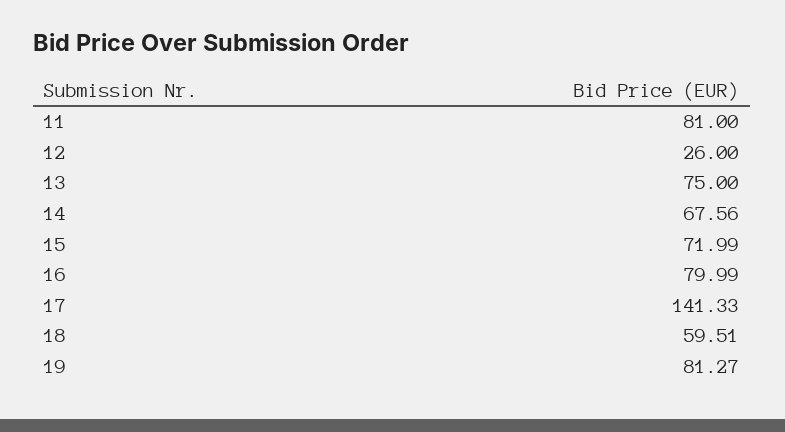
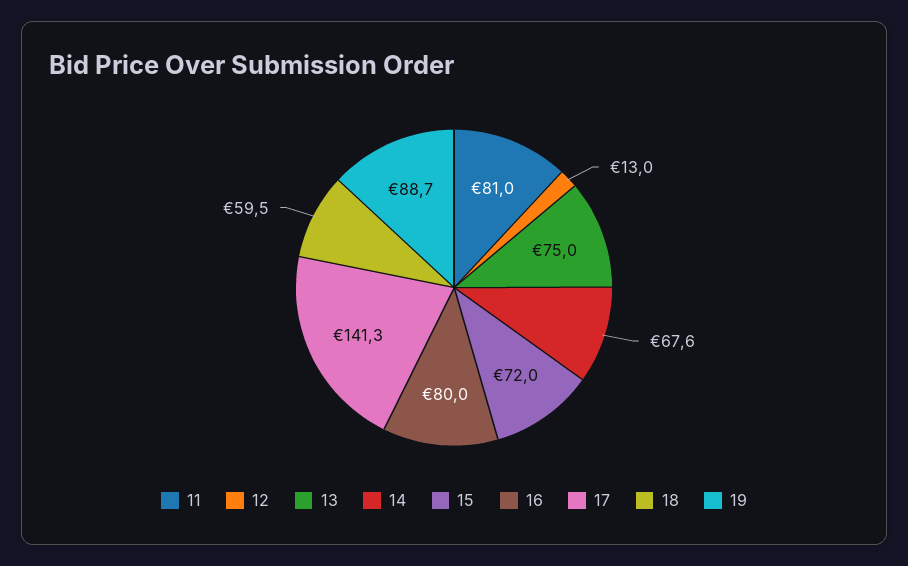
12: 26 -> 13
19: 81.27 -> 88.7

